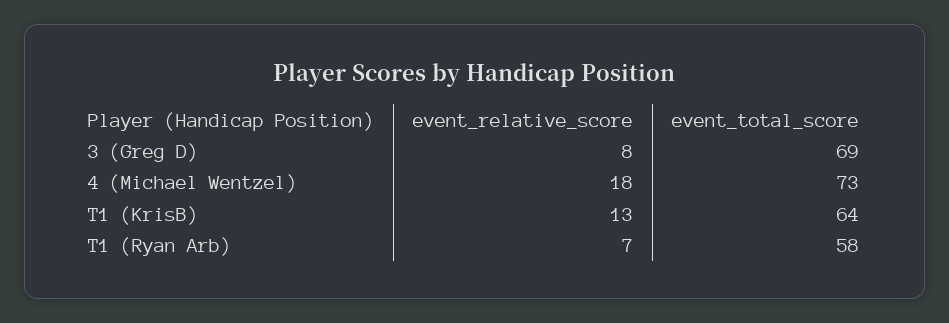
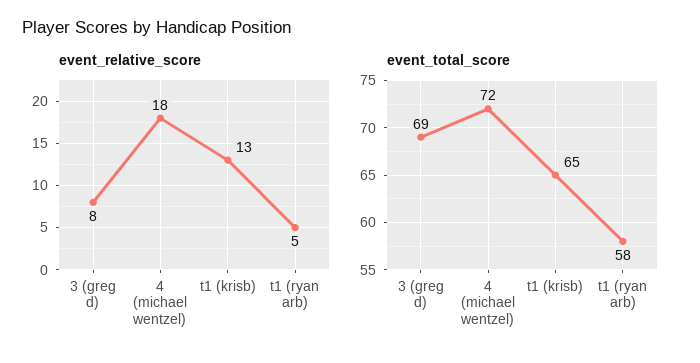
event_total_score, 4 (Michael Wentzel): 73 -> 72
event_total_score, T1 (KrisB): 64 -> 65
event_relative_score, T1 (Ryan Arb): 7 -> 5

